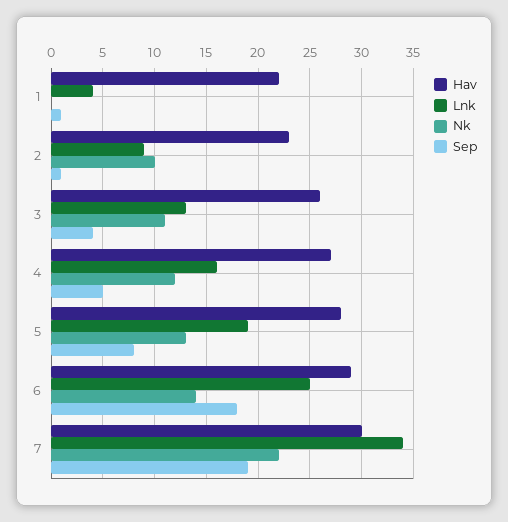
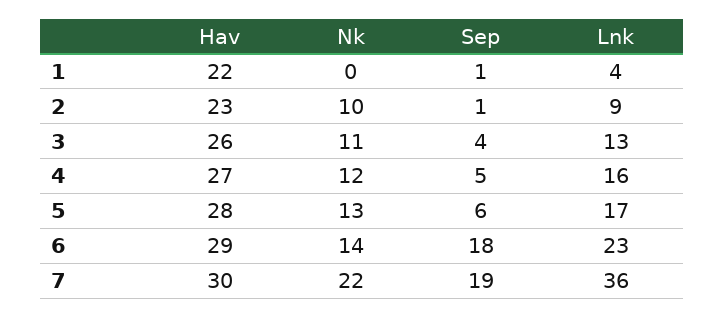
Lnk, 5: 19 -> 17
Sep, 5: 8 -> 6
Lnk, 6: 25 -> 23
Lnk, 7: 34 -> 36

